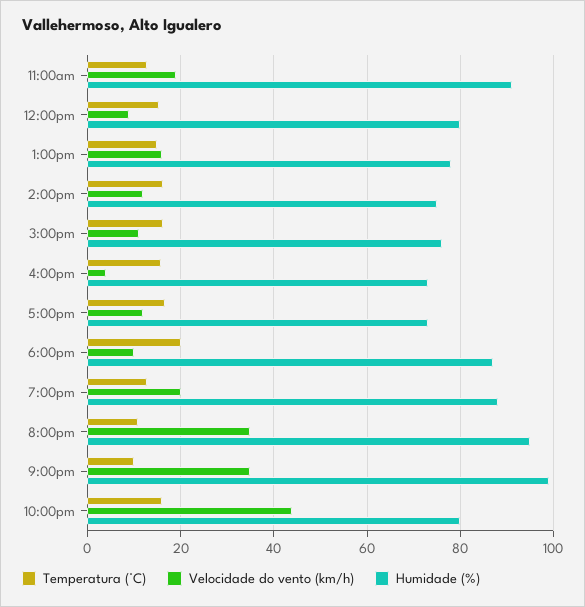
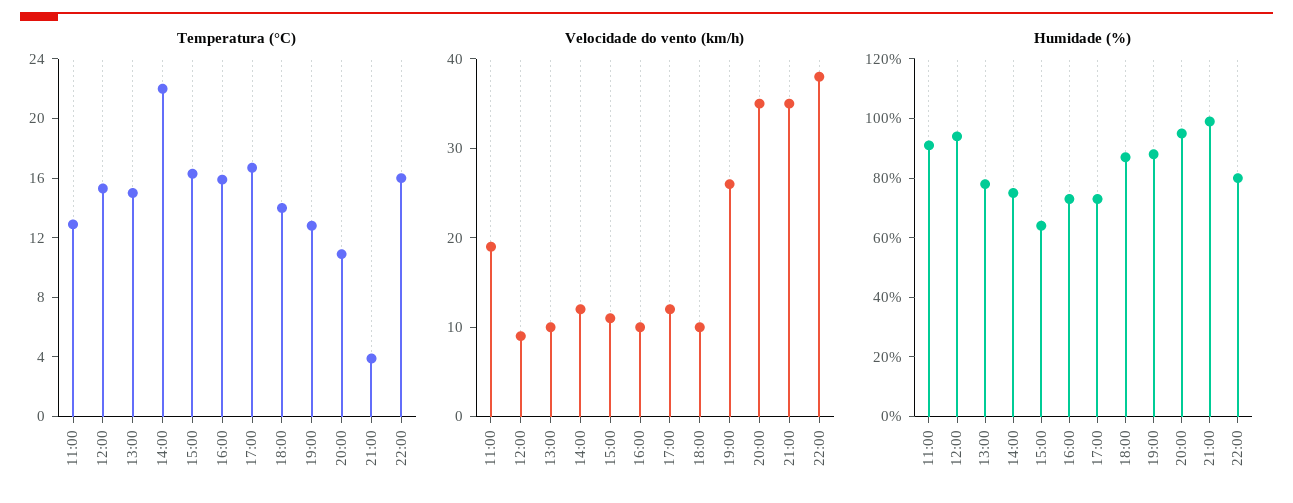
Humidade (%), 12:00pm: 80 -> 95
Velocidade do vento (km/h), 1:00pm: 16 -> 10
Temperatura (°C), 2:00pm: 16 -> 22
Humidade (%), 3:00pm: 76 -> 65
Velocidade do vento (km/h), 4:00pm: 4 -> 10
Temperatura (°C), 6:00pm: 20 -> 14
Velocidade do vento (km/h), 7:00pm: 20 -> 26
Temperatura (°C), 9:00pm: 10 -> 4
Velocidade do vento (km/h), 10:00pm: 44 -> 38

